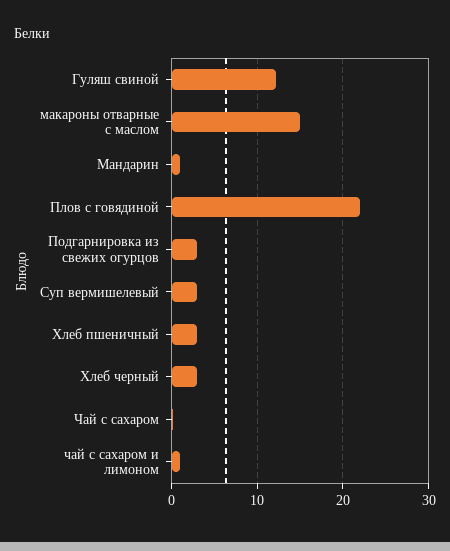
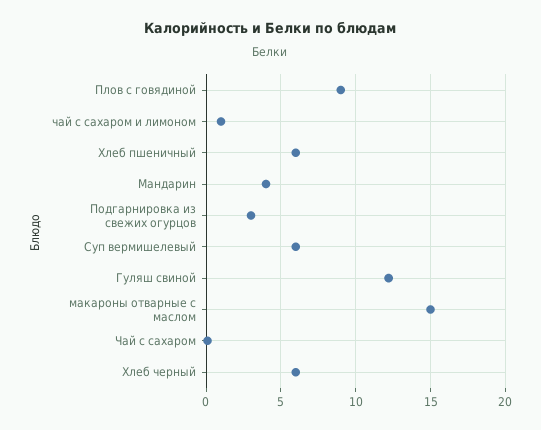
Мандарин: 1 -> 4
Плов с говядиной: 22 -> 9
Суп вермишелевый: 3 -> 6
Хлеб пшеничный: 3 -> 6
Хлеб черный: 3 -> 6

